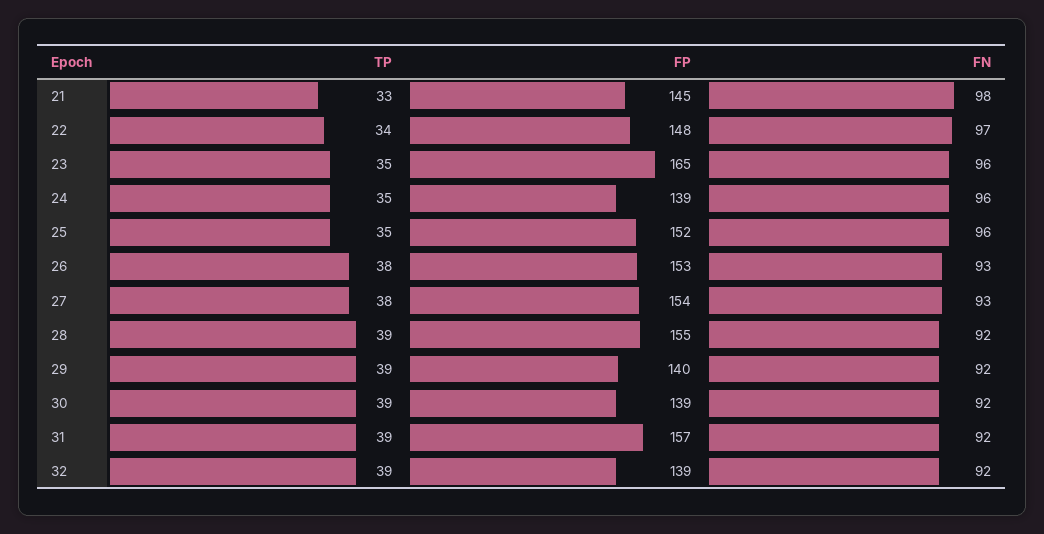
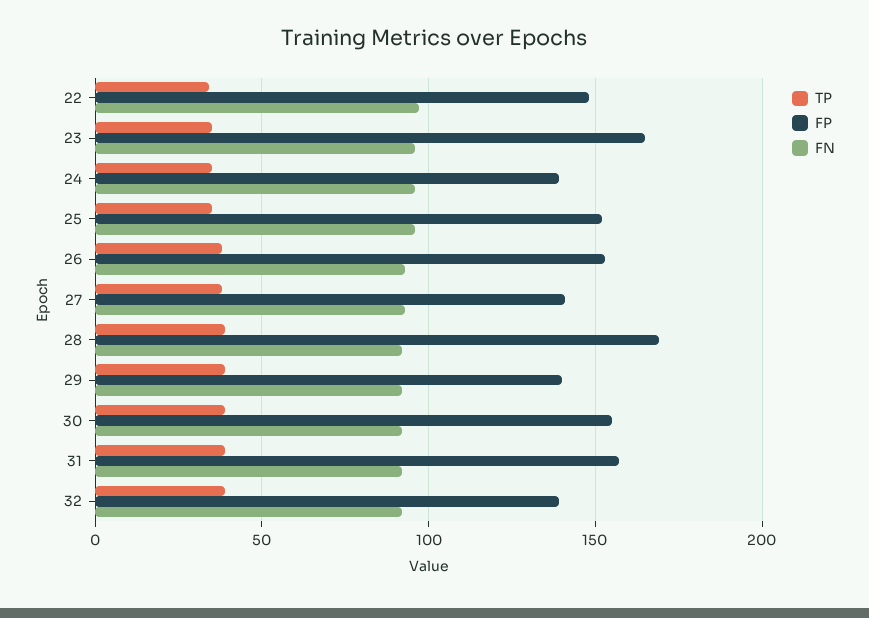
TP, 21: 33 -> none
FP, 21: 145 -> none
FN, 21: 98 -> none
FP, 27: 154 -> 140
FP, 28: 155 -> 170
FP, 30: 139 -> 155

